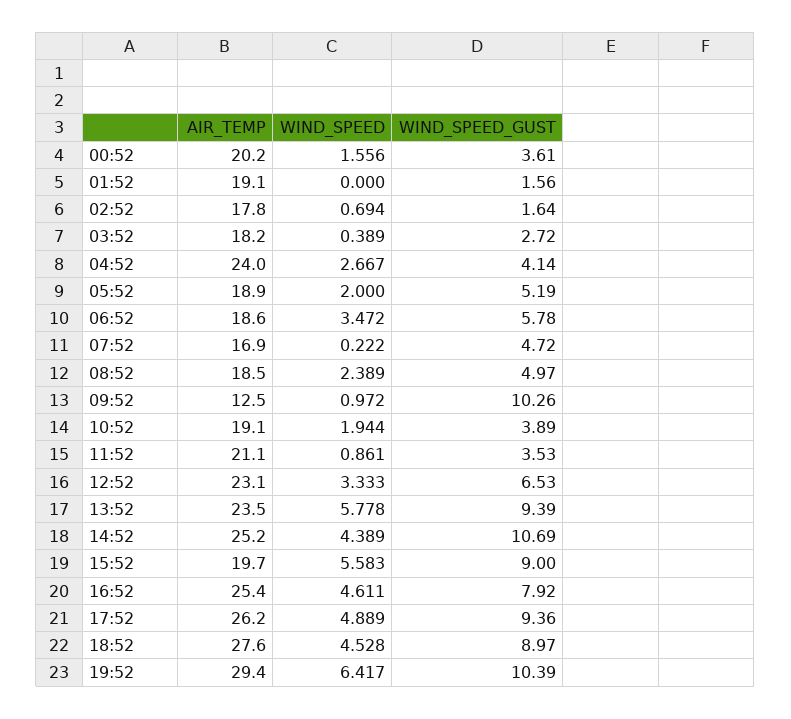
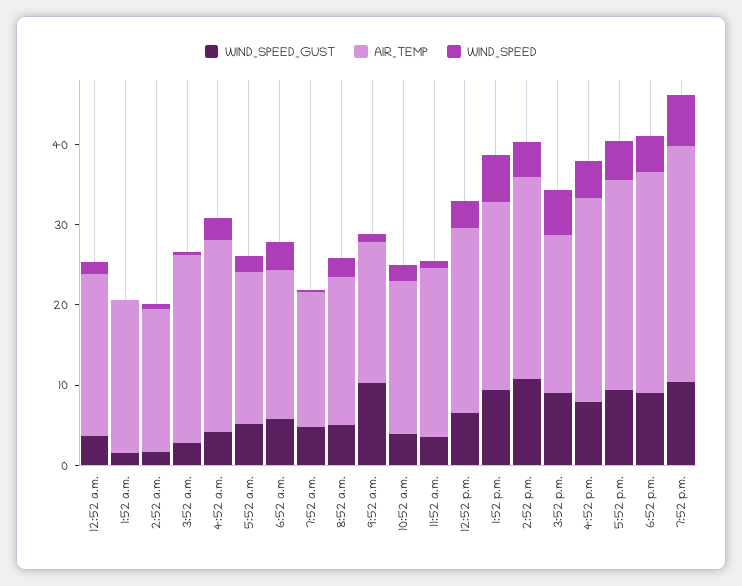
AIR_TEMP, 03:52: 18.2 -> 24
AIR_TEMP, 09:52: 12.5 -> 18

